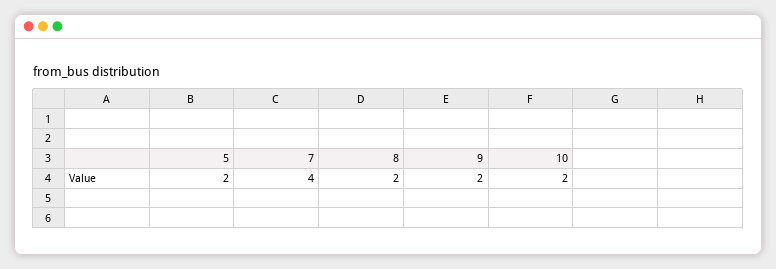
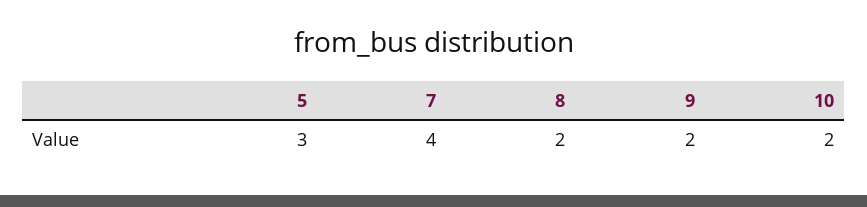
5: 2 -> 3

